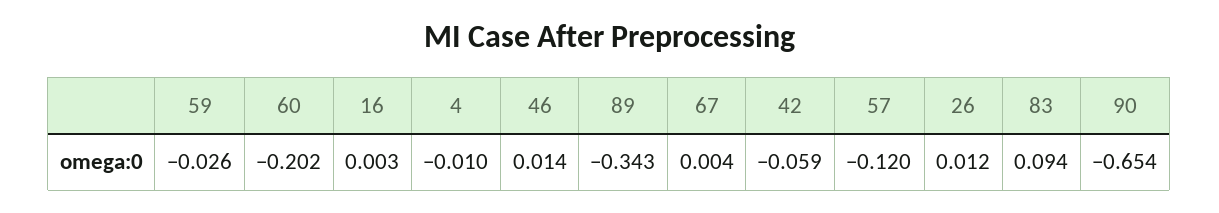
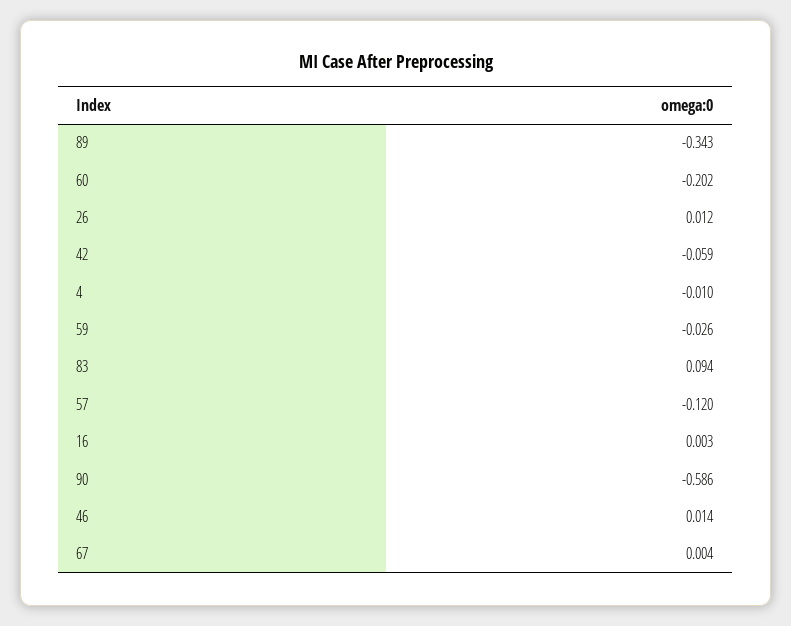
90: -0.654 -> -0.586

